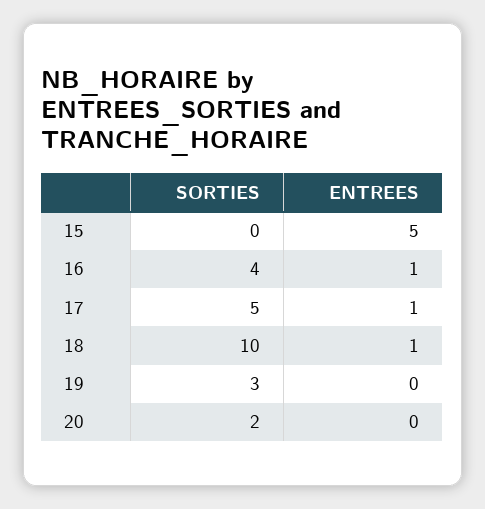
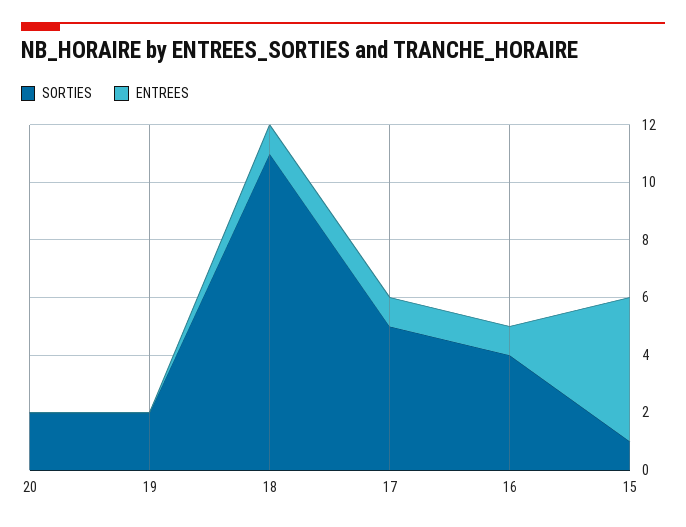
SORTIES, 15: 0 -> 1
SORTIES, 18: 10 -> 11
SORTIES, 19: 3 -> 2

